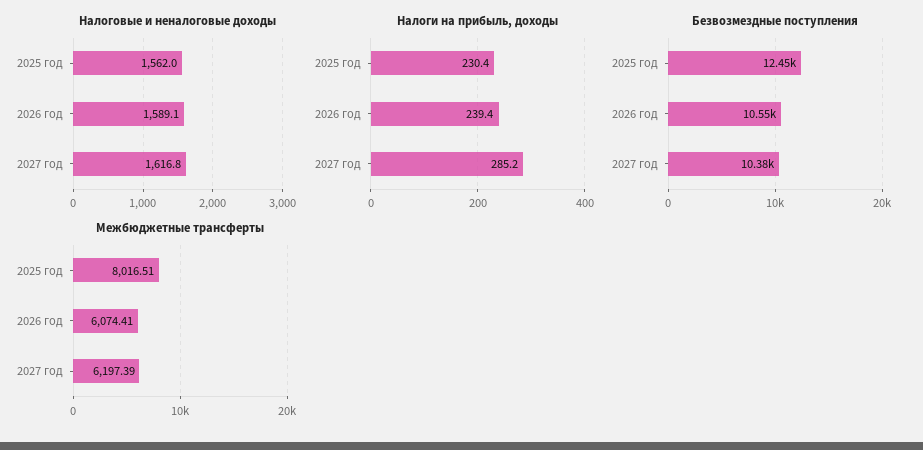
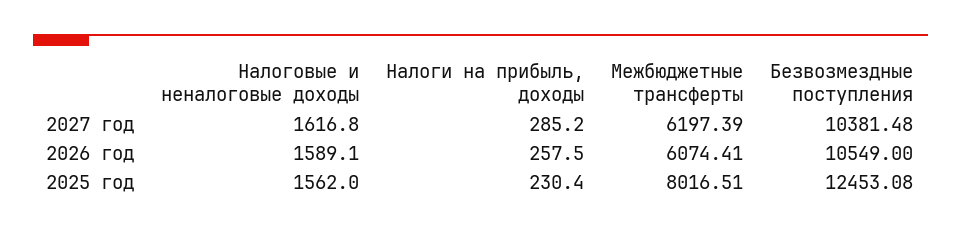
Налоги на прибыль, доходы, 2026 год: 239.4 -> 257.5

